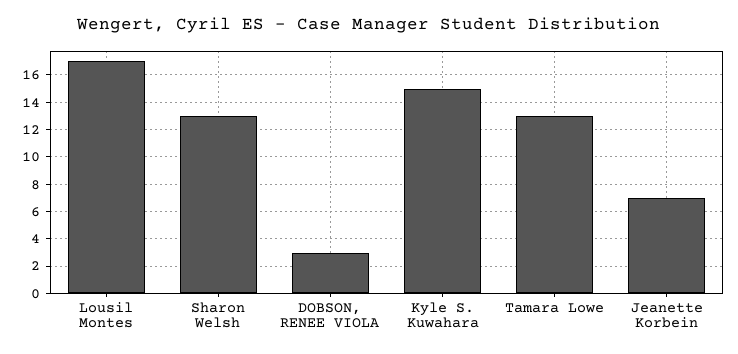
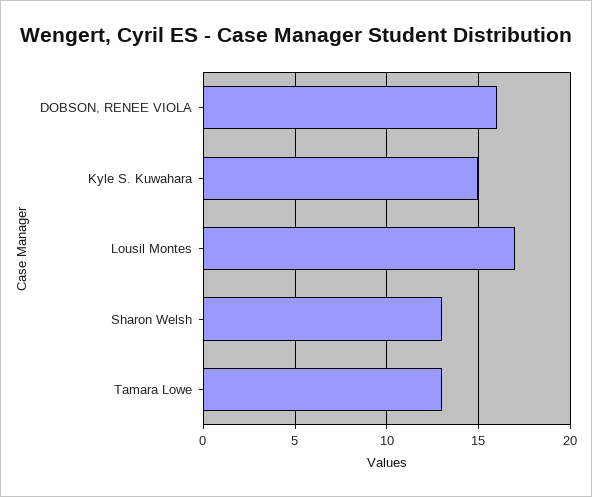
DOBSON, RENEE VIOLA: 3 -> 16
Jeanette Korbein: 7 -> none

